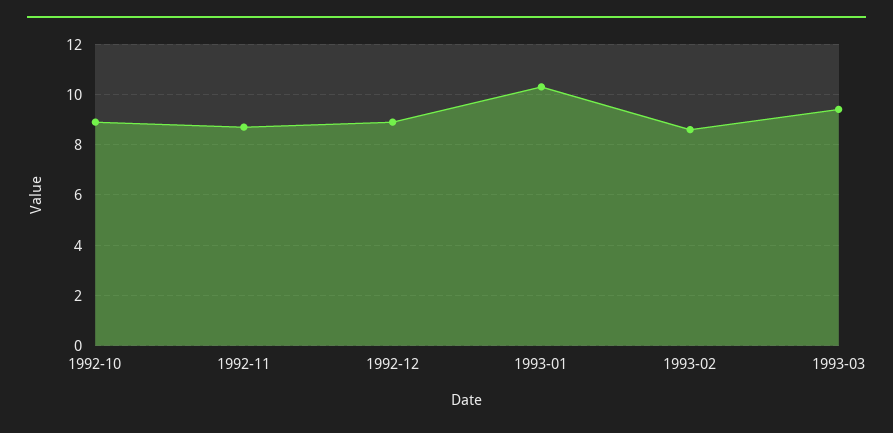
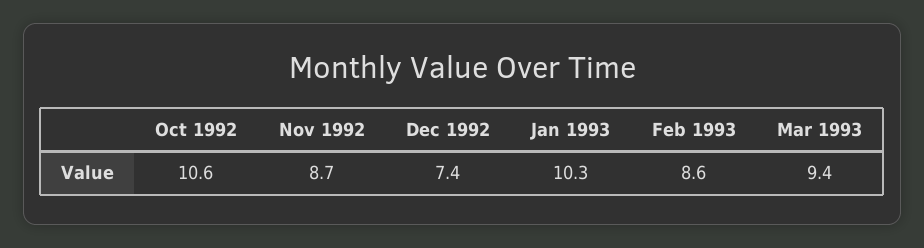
1992-10: 9 -> 10.6
1992-12: 9 -> 7.4

